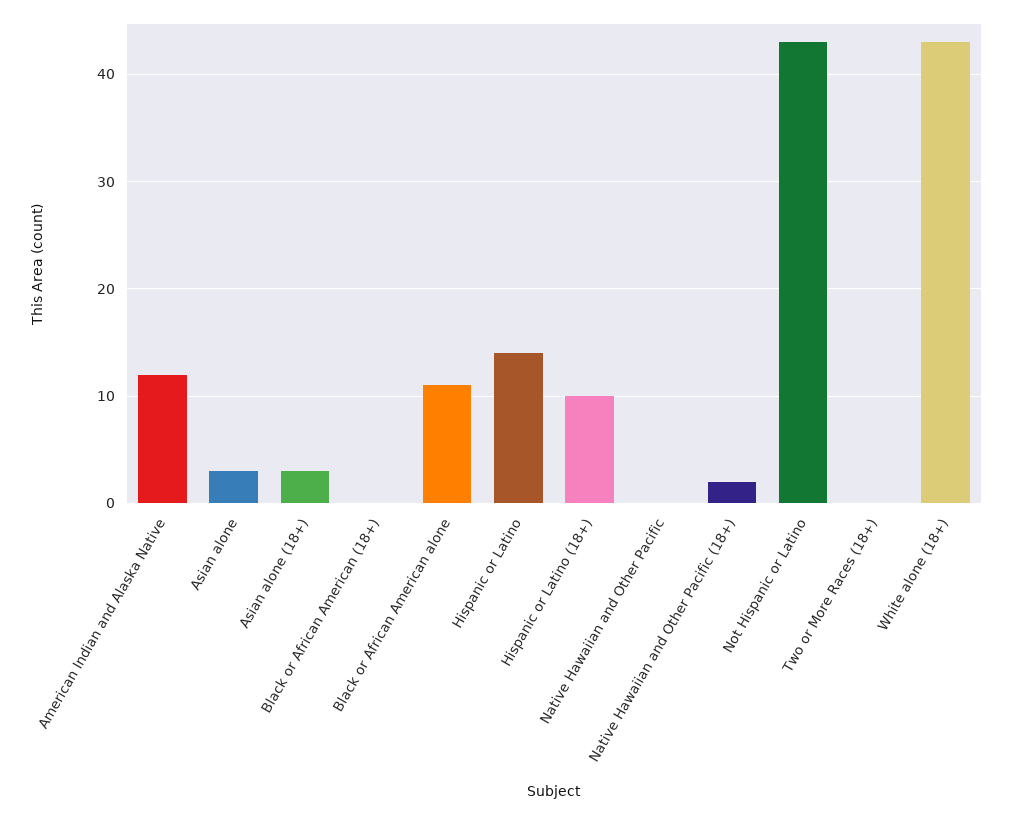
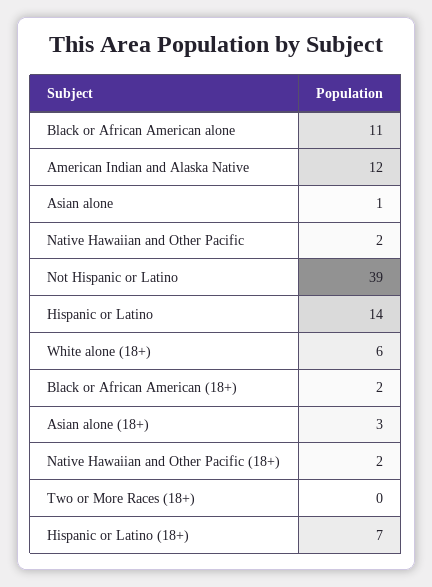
Asian alone: 3 -> 1
Black or African American (18+): 0 -> 2
Hispanic or Latino (18+): 10 -> 7
Native Hawaiian and Other Pacific: 0 -> 2
Not Hispanic or Latino: 43 -> 39
White alone (18+): 43 -> 6

